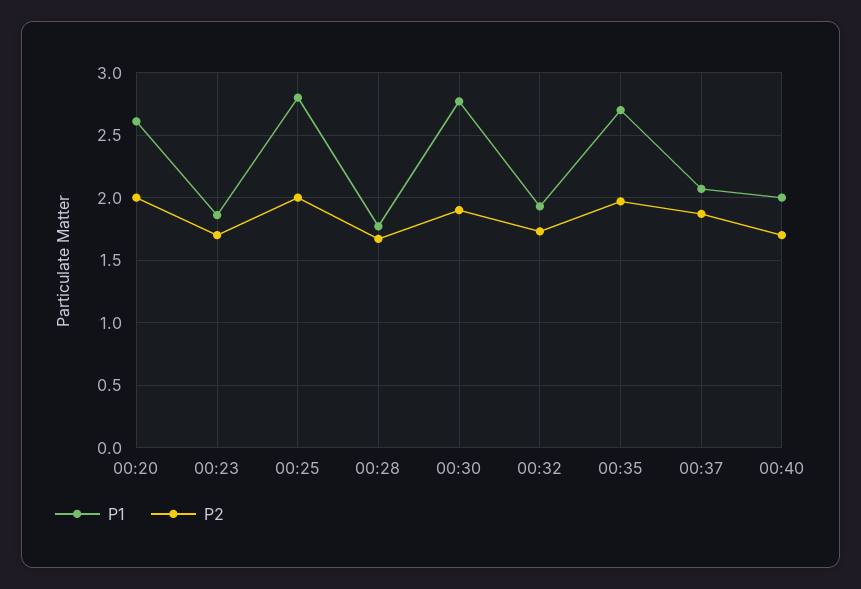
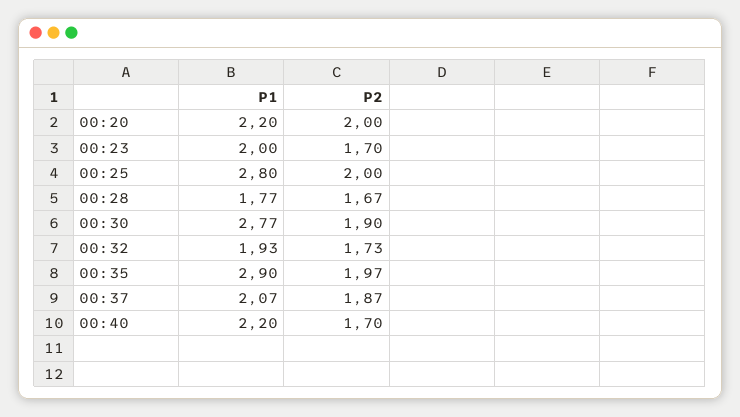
P1, 00:20: 2.6 -> 2.2
P1, 00:23: 1.85 -> 2
P1, 00:35: 2.7 -> 2.9
P1, 00:40: 2 -> 2.2

